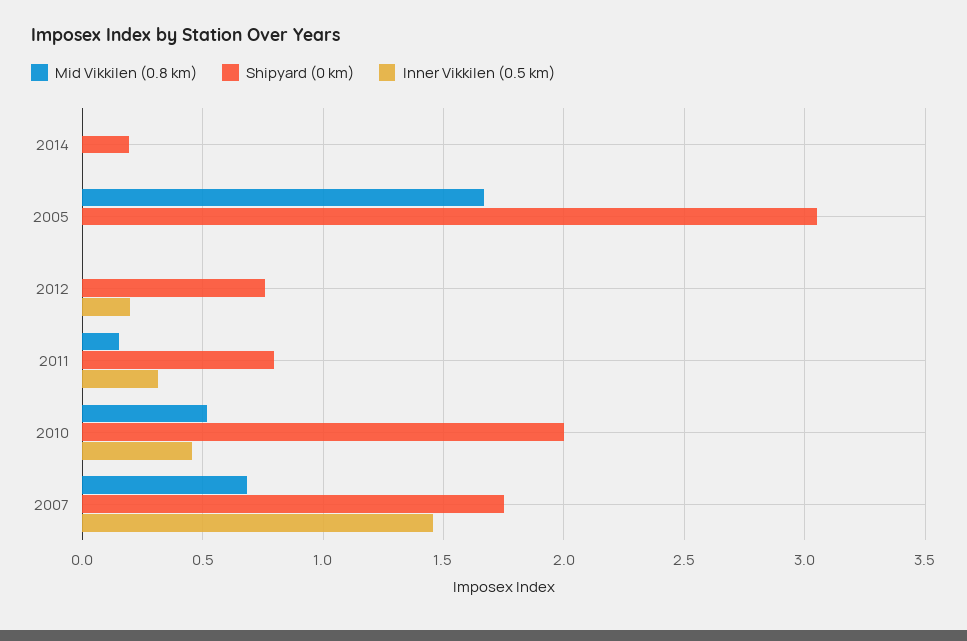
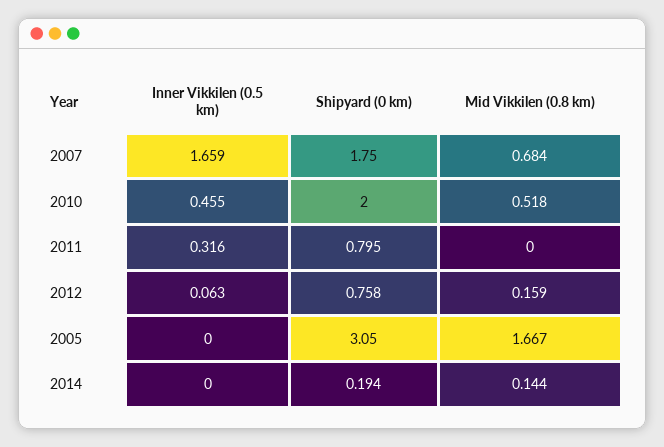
Mid Vikkilen (0.8 km), 2014: 0 -> 0.144
Mid Vikkilen (0.8 km), 2012: 0 -> 0.159
Inner Vikkilen (0.5 km), 2012: 0.2 -> 0.063
Mid Vikkilen (0.8 km), 2011: 0.15 -> 0
Inner Vikkilen (0.5 km), 2007: 1.45 -> 1.659

